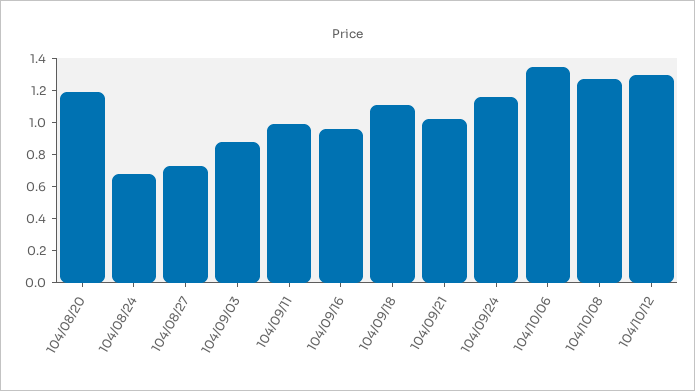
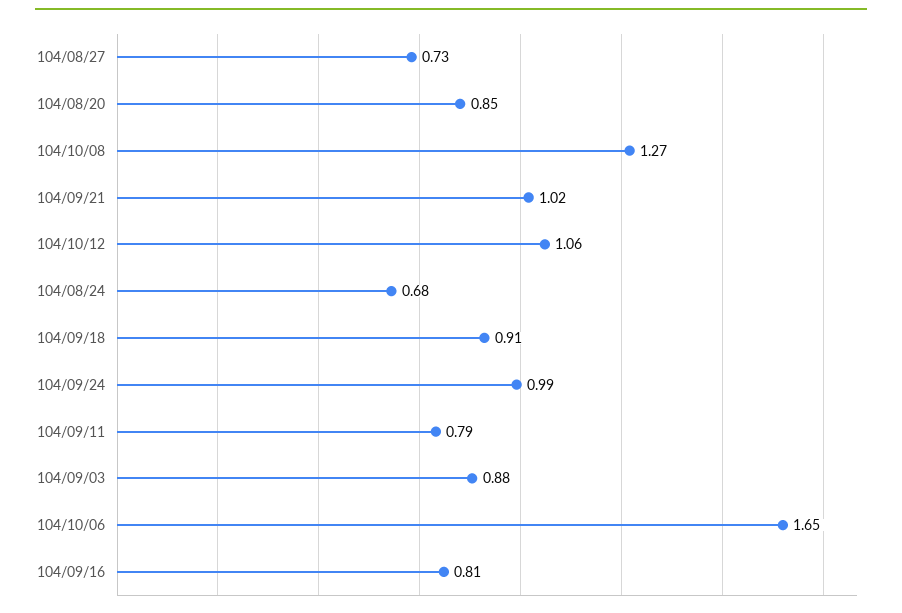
104/08/20: 1.2 -> 0.85
104/09/11: 1 -> 0.79
104/09/16: 0.95 -> 0.81
104/09/18: 1.1 -> 0.91
104/09/24: 1.15 -> 0.99
104/10/06: 1.35 -> 1.65
104/10/12: 1.3 -> 1.06

